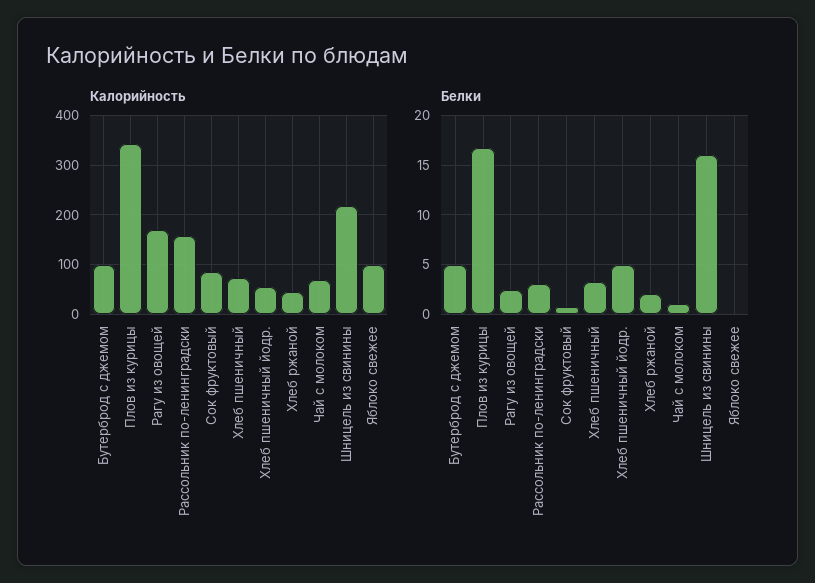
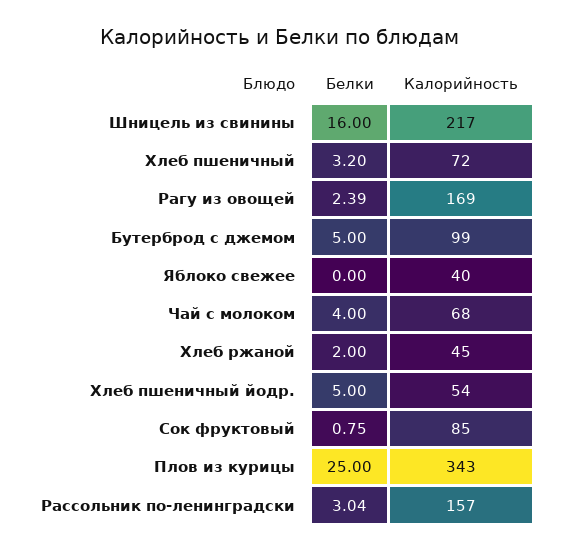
Калорийность, Яблоко свежее: 100 -> 40
Белки, Плов из курицы: 17 -> 25
Белки, Чай с молоком: 1 -> 4

